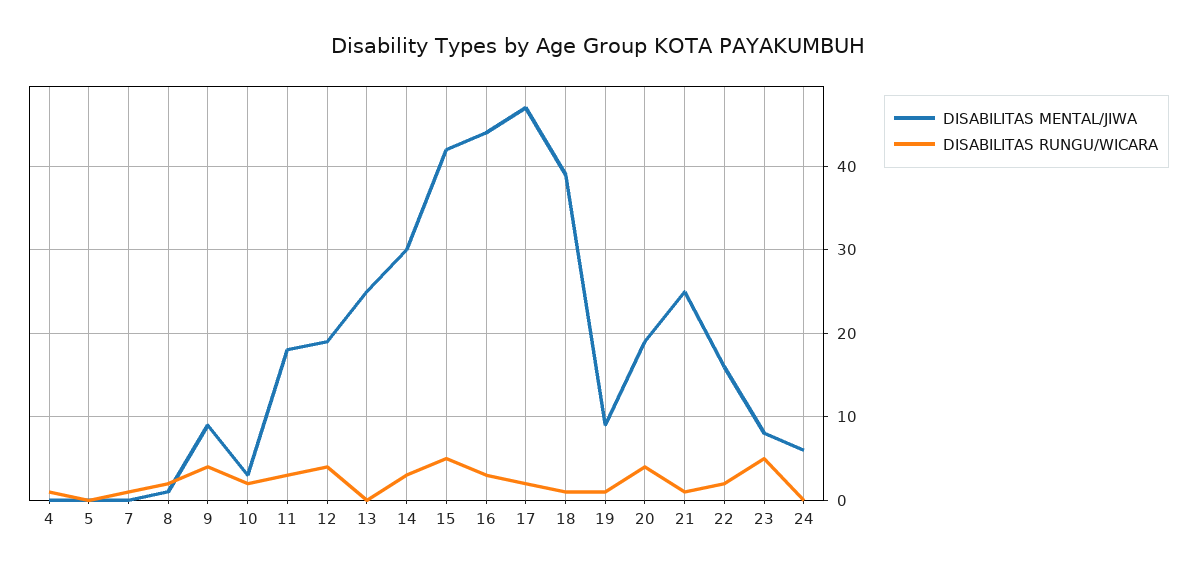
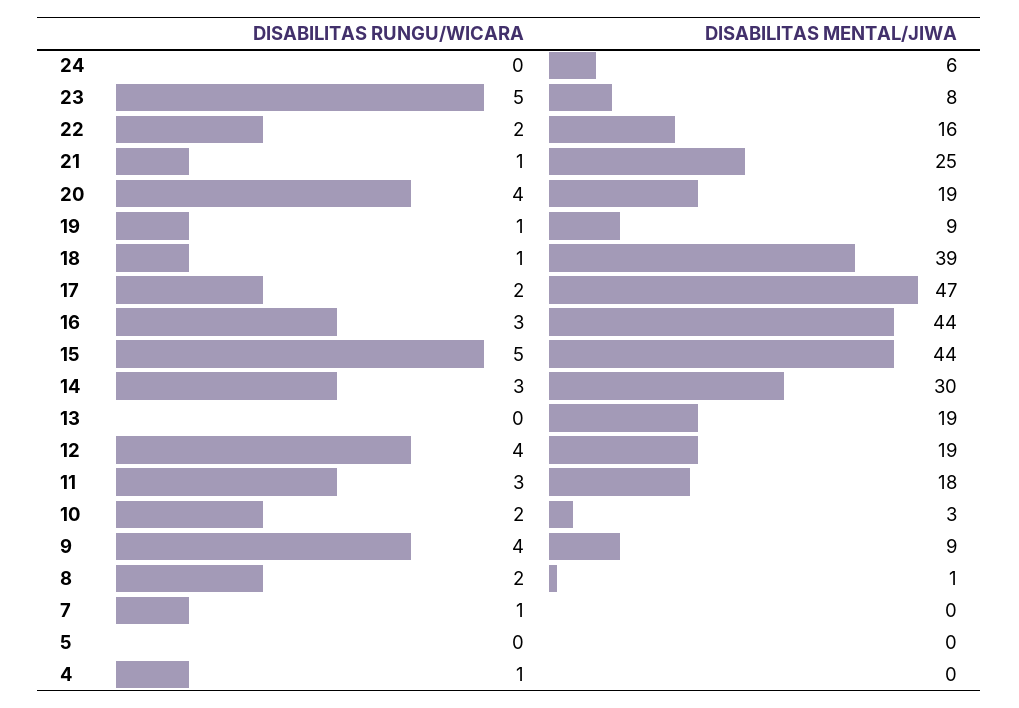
DISABILITAS MENTAL/JIWA, 13: 25 -> 19
DISABILITAS MENTAL/JIWA, 15: 42 -> 44

